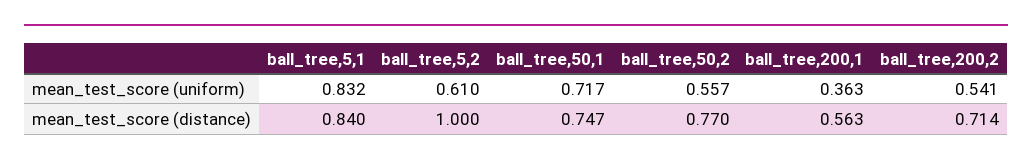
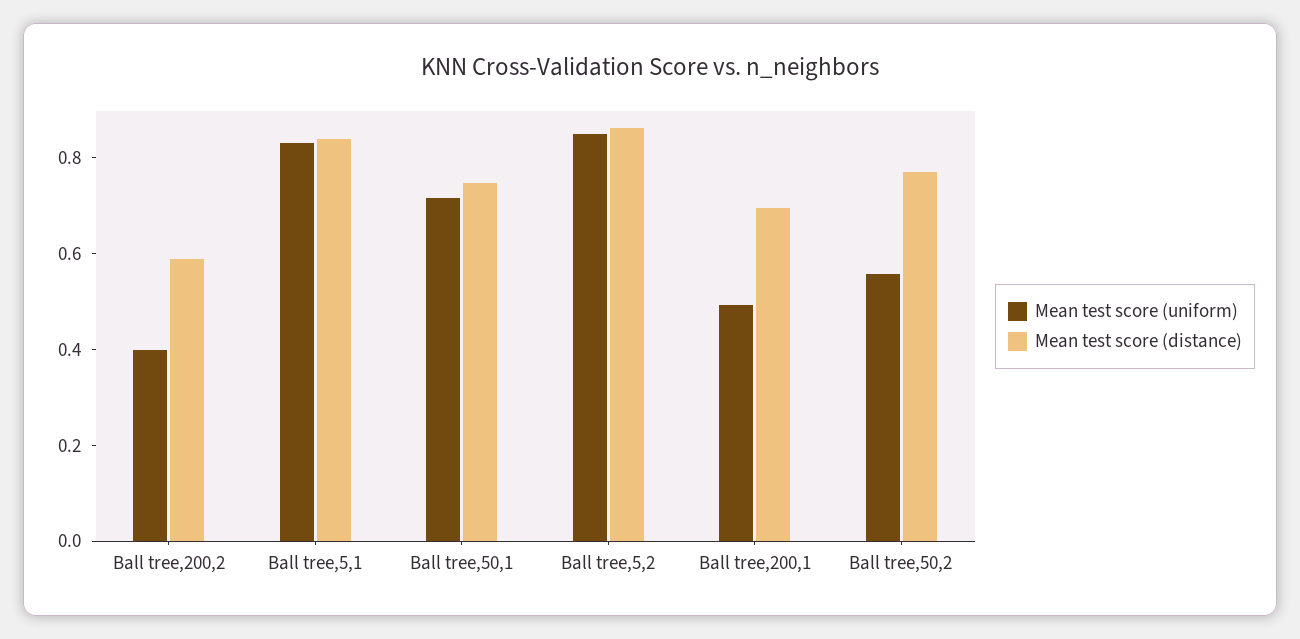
mean_test_score (uniform), ball_tree,5,2: 0.61 -> 0.85
mean_test_score (uniform), ball_tree,200,1: 0.363 -> 0.5
mean_test_score (uniform), ball_tree,200,2: 0.541 -> 0.4
mean_test_score (distance), ball_tree,5,2: 1 -> 0.85
mean_test_score (distance), ball_tree,200,1: 0.563 -> 0.7
mean_test_score (distance), ball_tree,200,2: 0.714 -> 0.6

